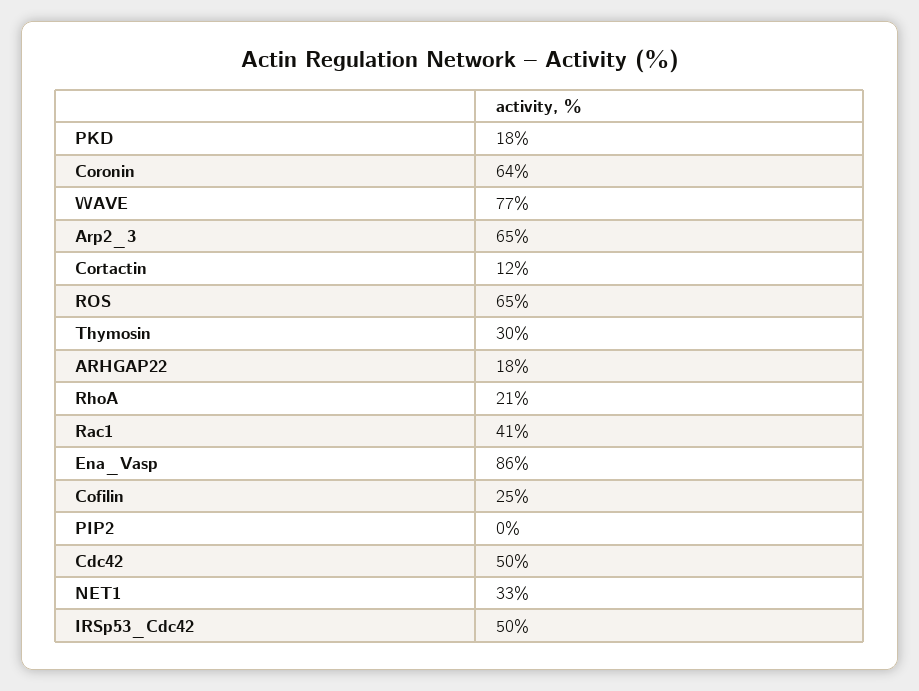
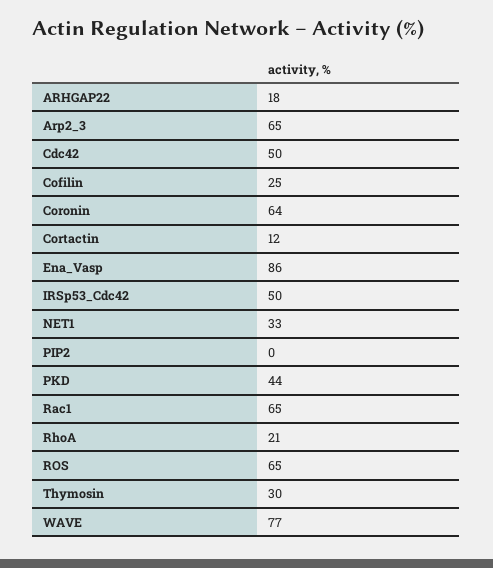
PKD: 18 -> 44
Rac1: 41 -> 65

